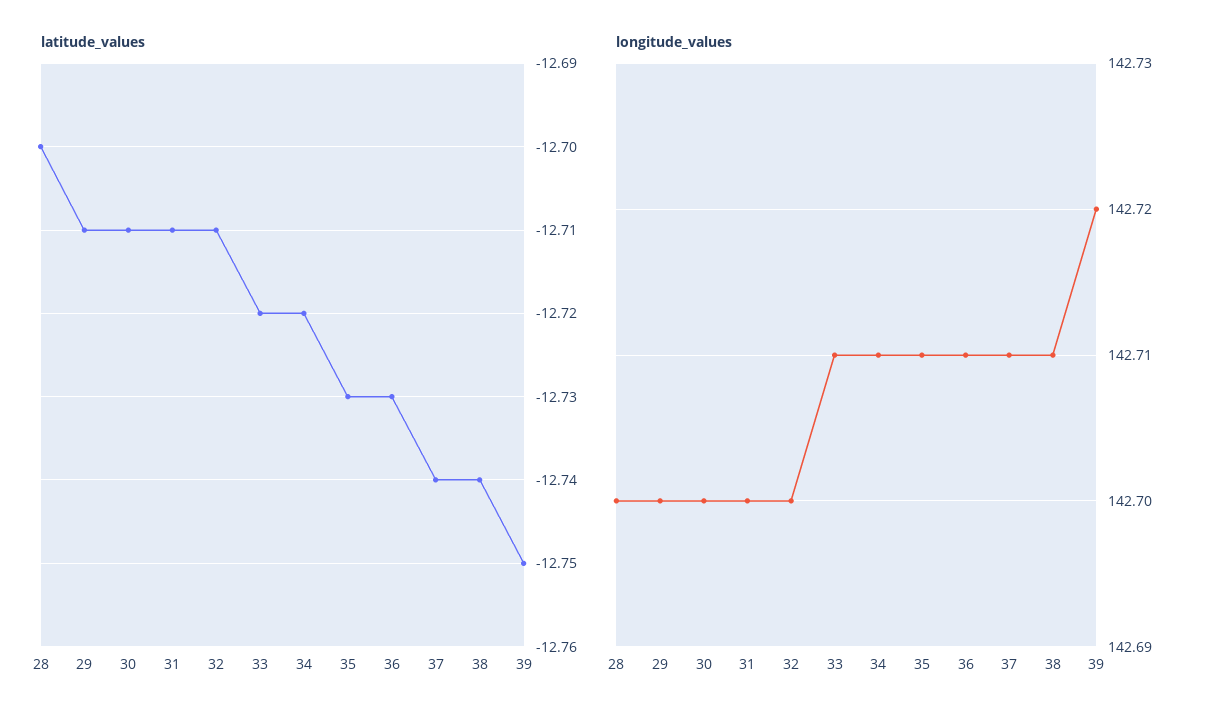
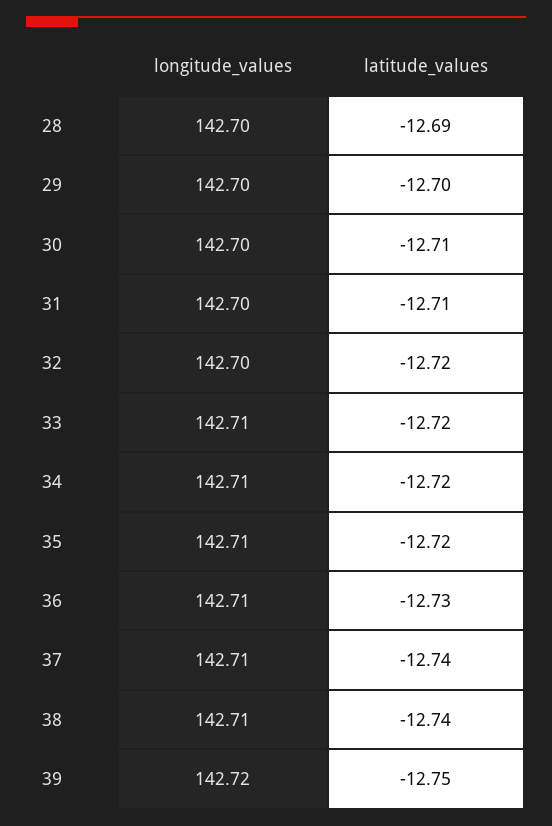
latitude_values, 28: -12.7 -> -12.69
latitude_values, 29: -12.71 -> -12.7
latitude_values, 32: -12.71 -> -12.72
latitude_values, 35: -12.73 -> -12.72

